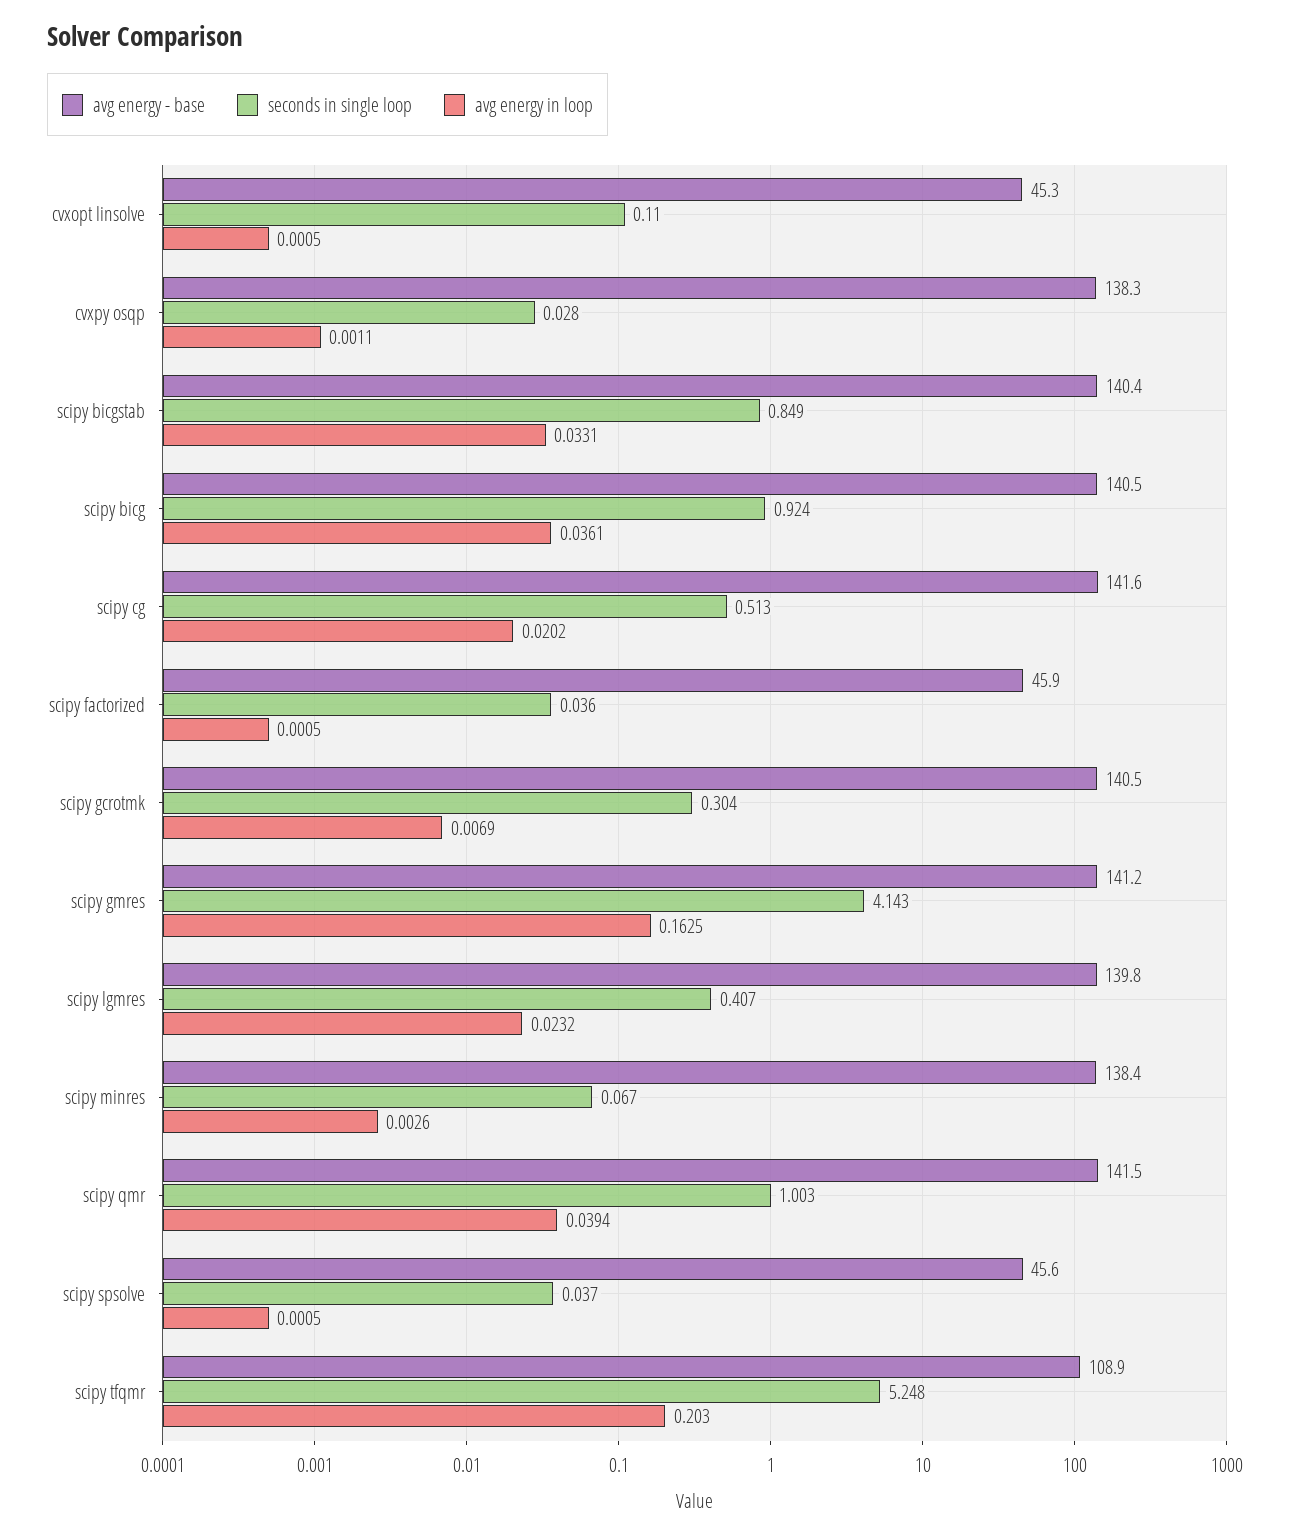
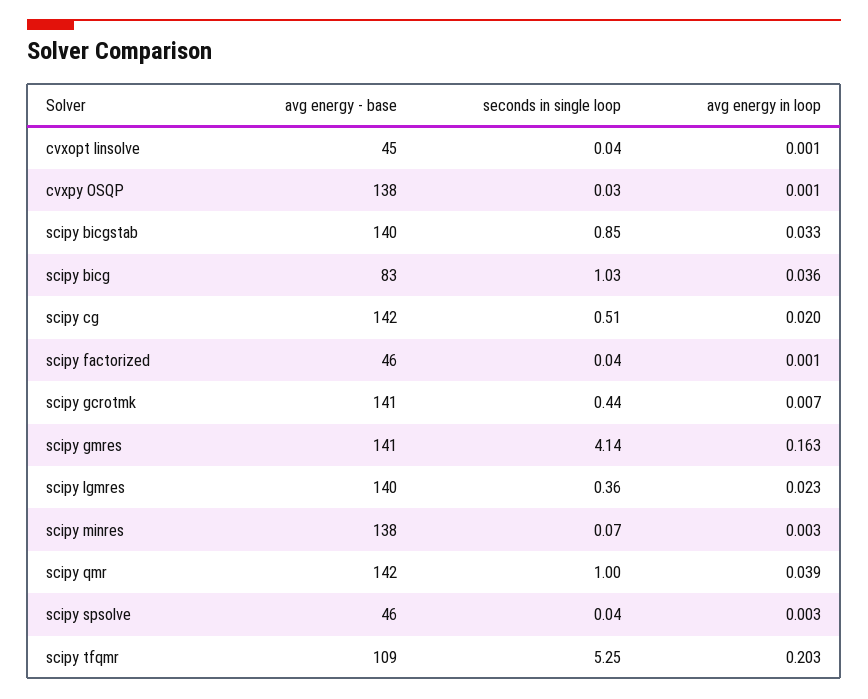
seconds in single loop, cvxopt linsolve: 0.11 -> 0.04
avg energy - base, scipy bicg: 140.5 -> 83
seconds in single loop, scipy bicg: 0.924 -> 1.03
seconds in single loop, scipy gcrotmk: 0.304 -> 0.44
seconds in single loop, scipy lgmres: 0.407 -> 0.36
avg energy in loop, scipy spsolve: 0.0005 -> 0.003

